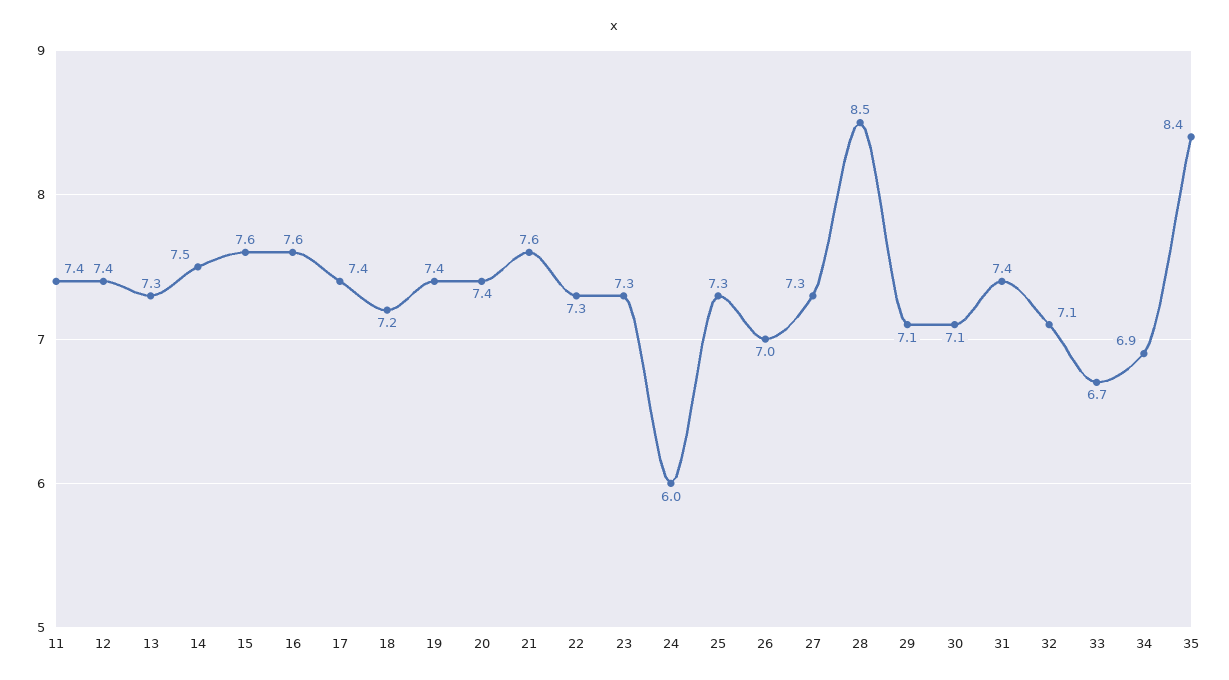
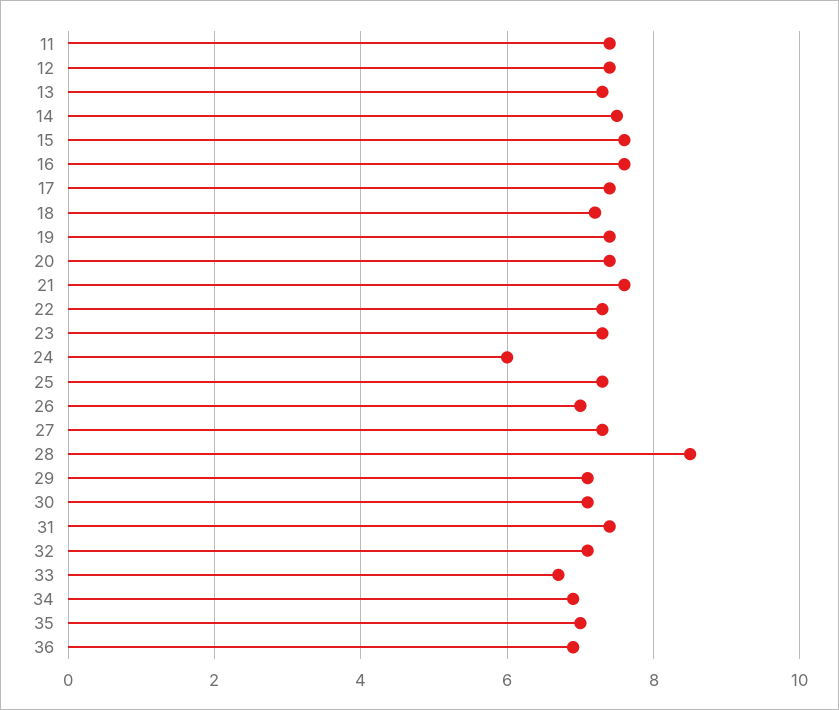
35: 8.4 -> 7
36: none -> 7

